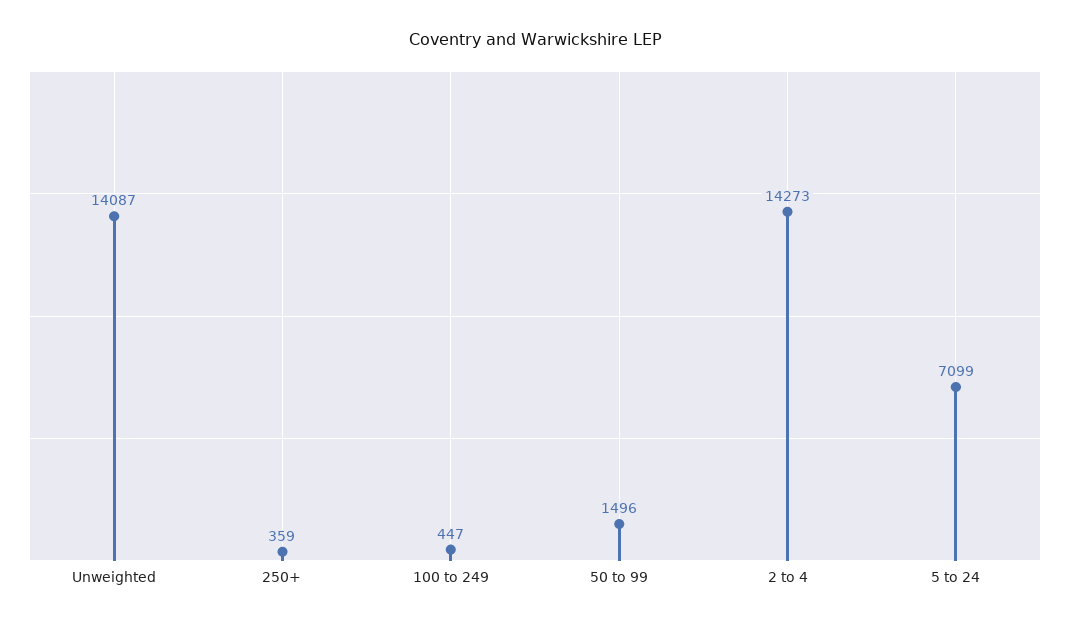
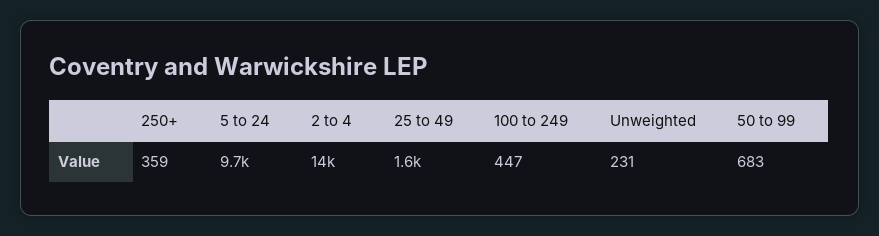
Unweighted: 14087 -> 231
50 to 99: 1496 -> 683
5 to 24: 7099 -> 9700
25 to 49: none -> 1600

